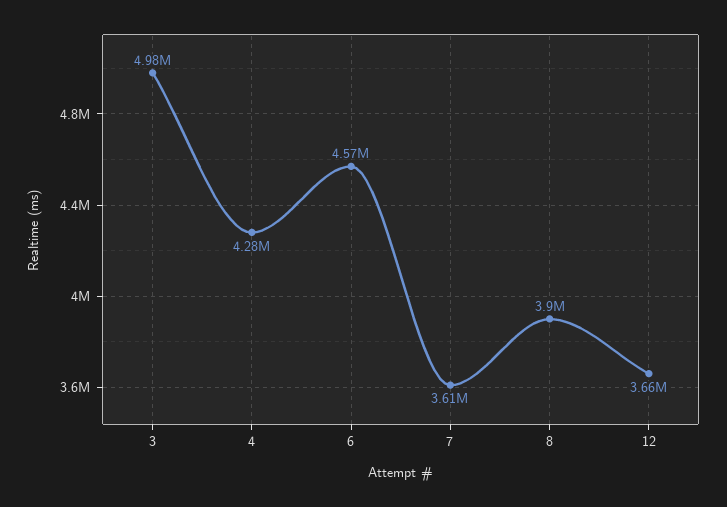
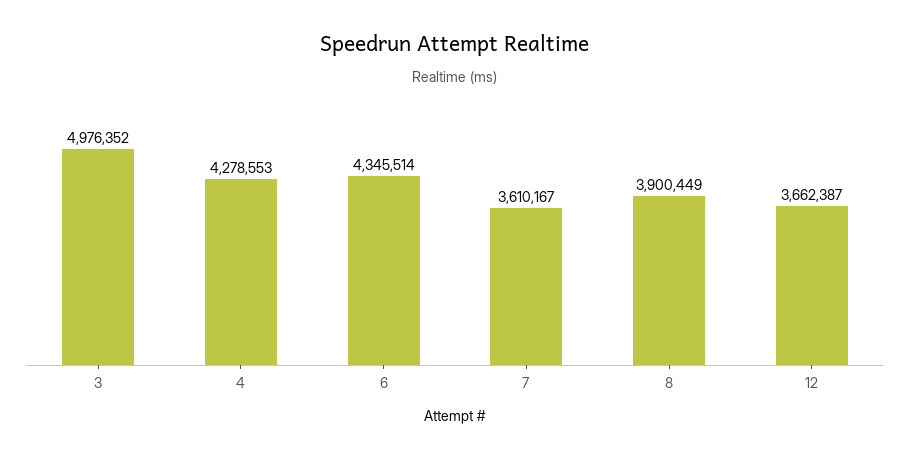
6: 4570000 -> 4345514

